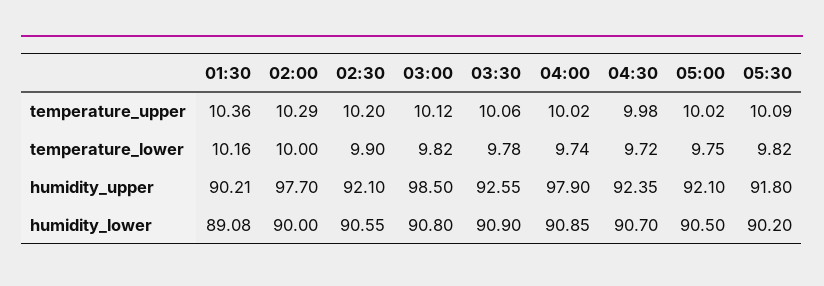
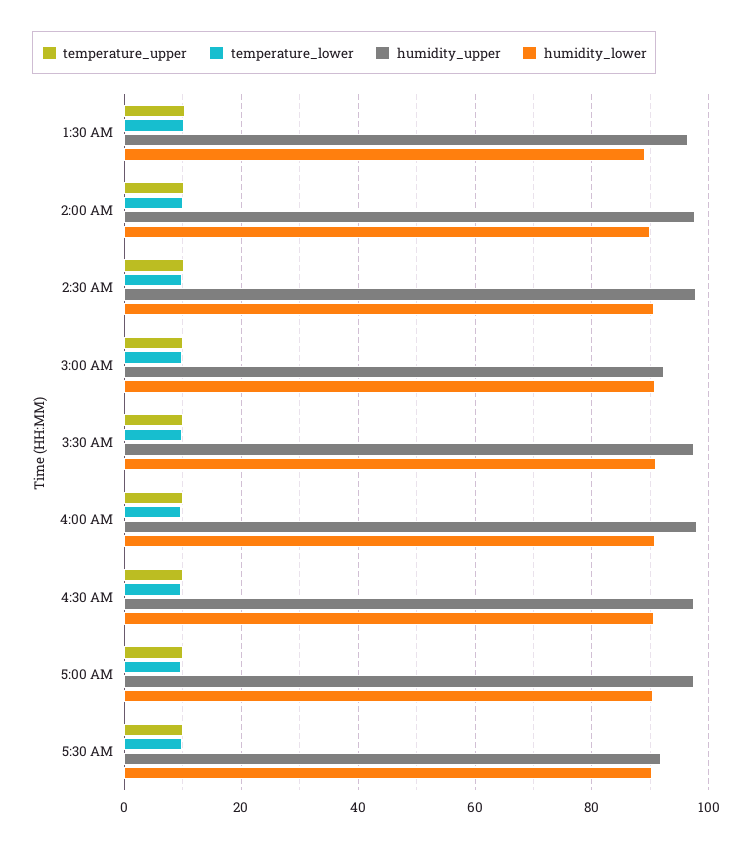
humidity_upper, 01:30: 90.21 -> 96
humidity_upper, 02:30: 92.1 -> 98
humidity_upper, 03:00: 98.5 -> 92
humidity_upper, 03:30: 92.55 -> 98
humidity_upper, 04:30: 92.35 -> 98
humidity_upper, 05:00: 92.1 -> 98

